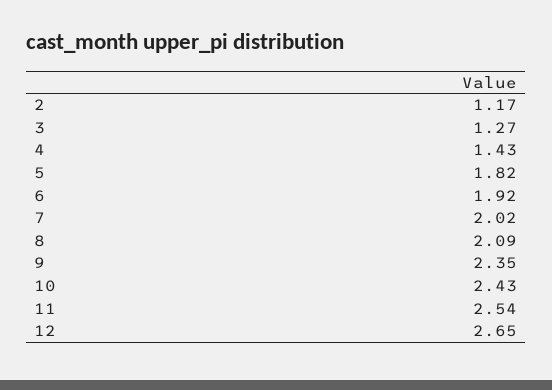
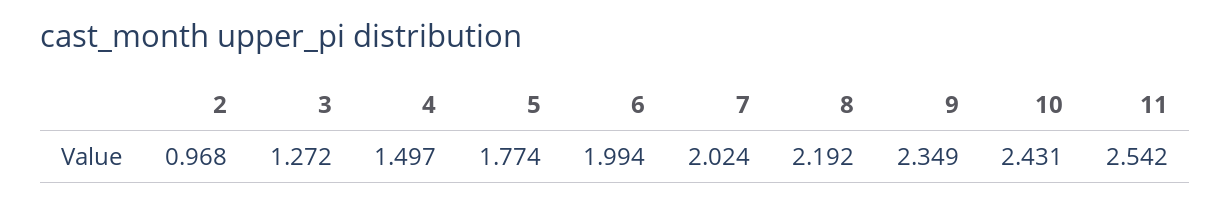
2: 1.17 -> 0.968
4: 1.43 -> 1.497
5: 1.82 -> 1.774
6: 1.92 -> 1.994
8: 2.09 -> 2.192
12: 2.65 -> none

